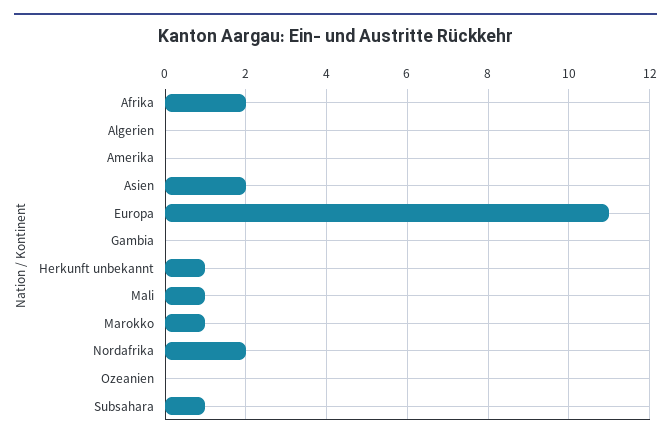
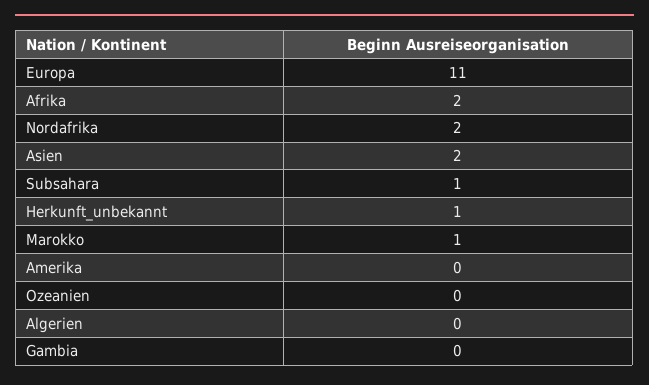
Mali: 1 -> none

